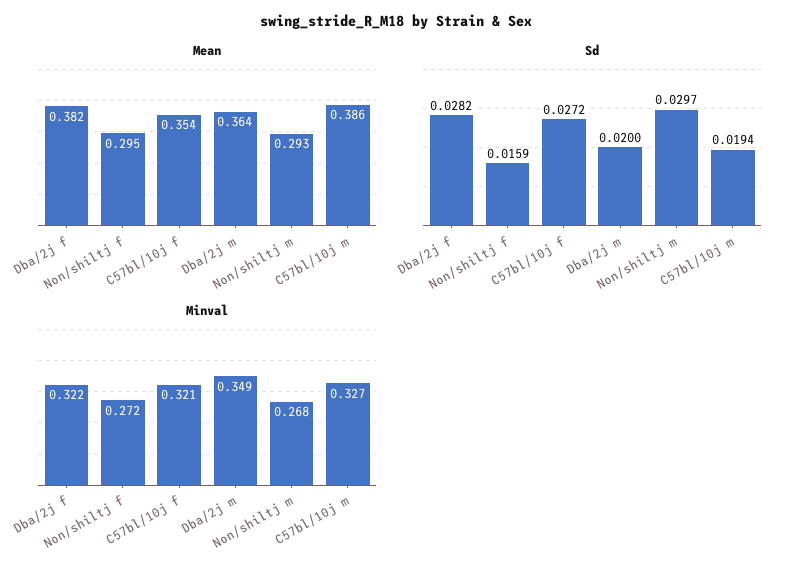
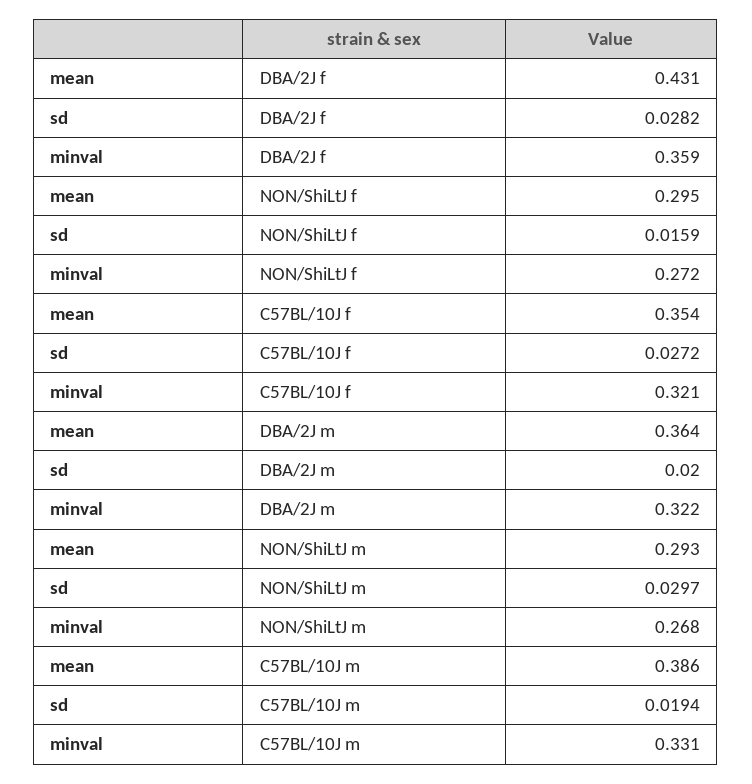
Mean, Dba/2j f: 0.382 -> 0.431
Minval, Dba/2j f: 0.322 -> 0.359
Minval, Dba/2j m: 0.349 -> 0.322
Minval, C57bl/10j m: 0.327 -> 0.331

